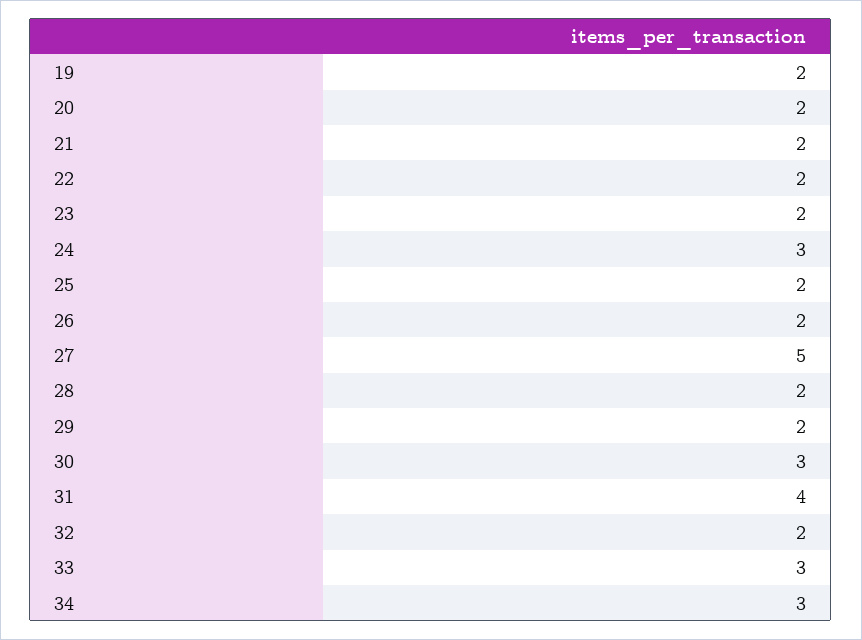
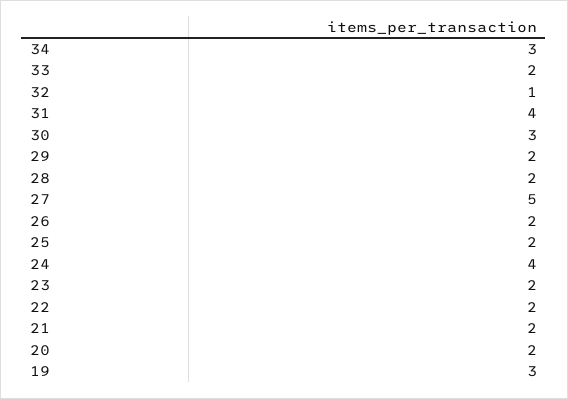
19: 2 -> 3
24: 3 -> 4
32: 2 -> 1
33: 3 -> 2

